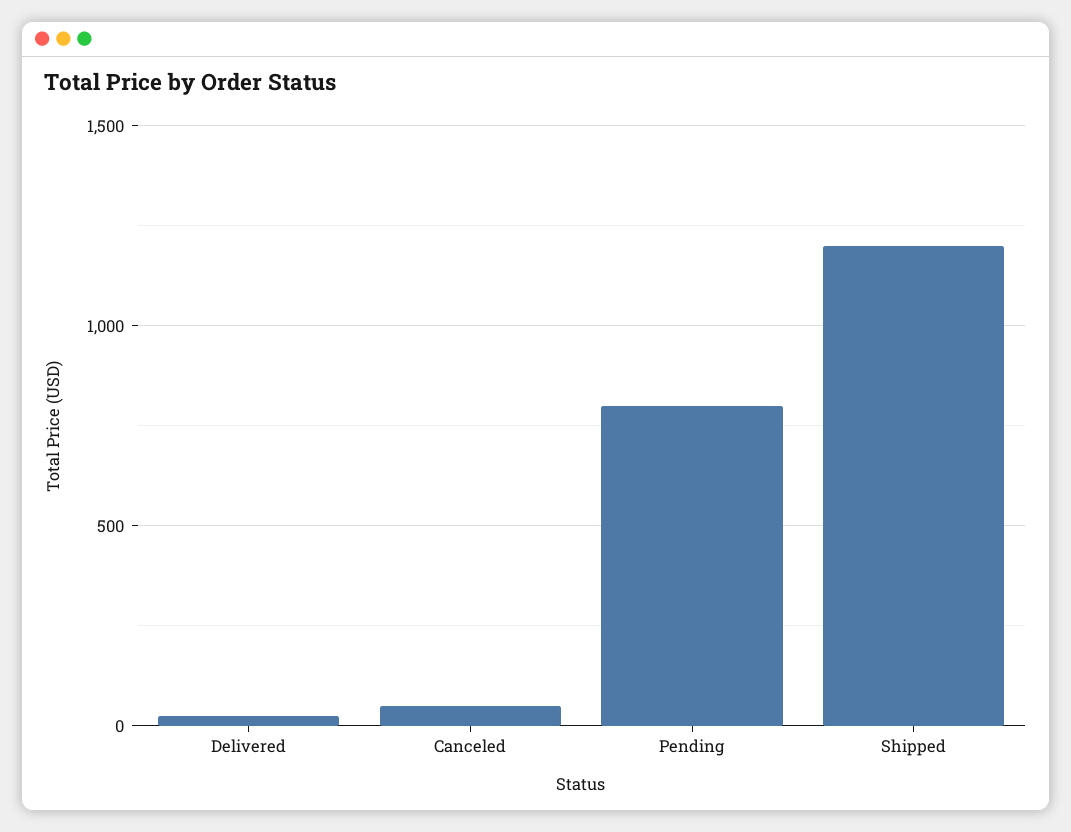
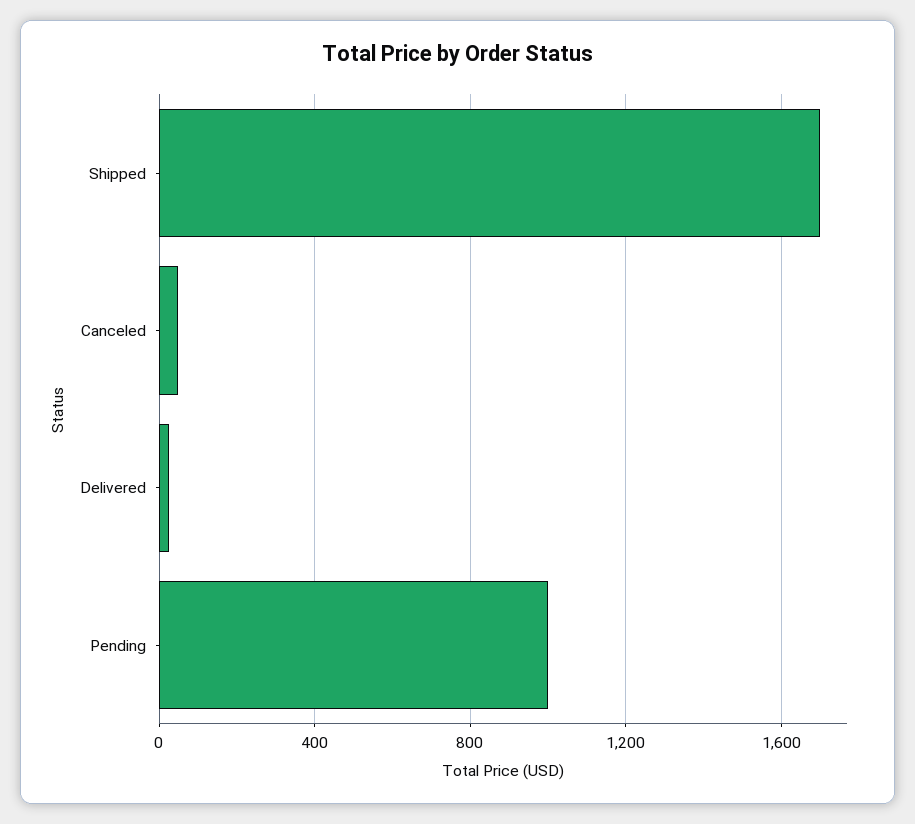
Pending: 800 -> 1000
Shipped: 1200 -> 1700

